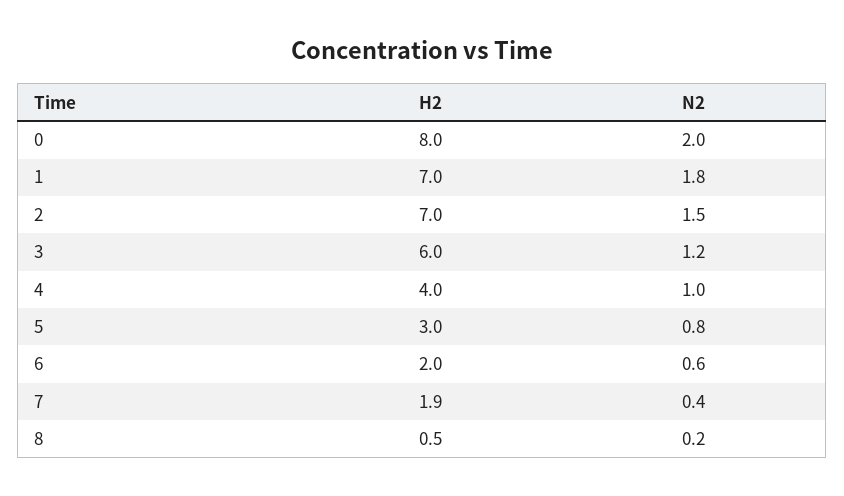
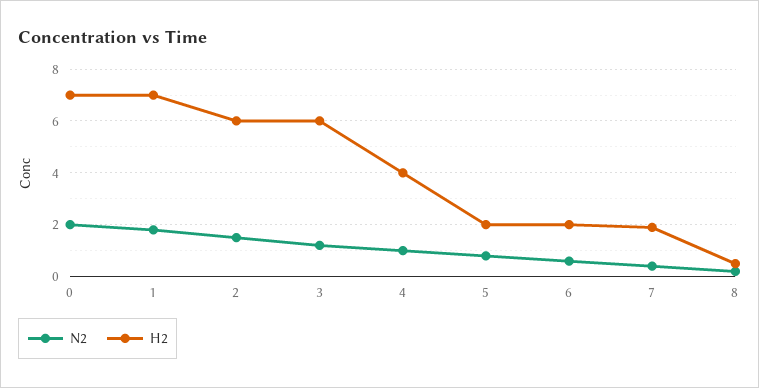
H2, 0: 8 -> 7
H2, 2: 7 -> 6
H2, 5: 3 -> 2

